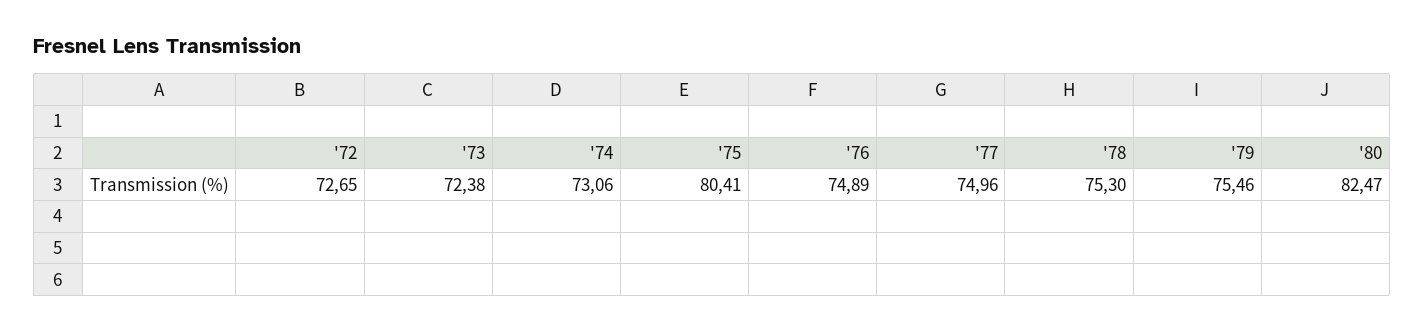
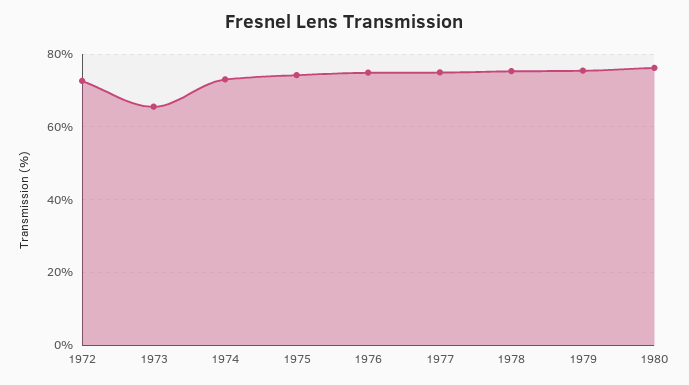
'73: 72.38 -> 66
'75: 80.41 -> 74
'80: 82.47 -> 76

